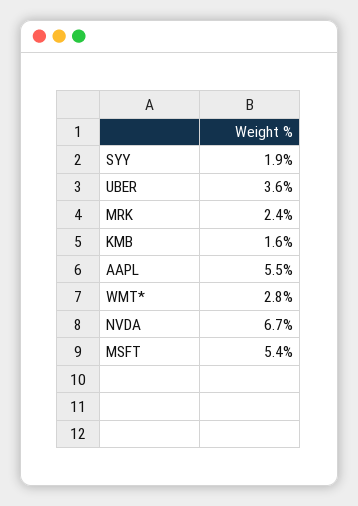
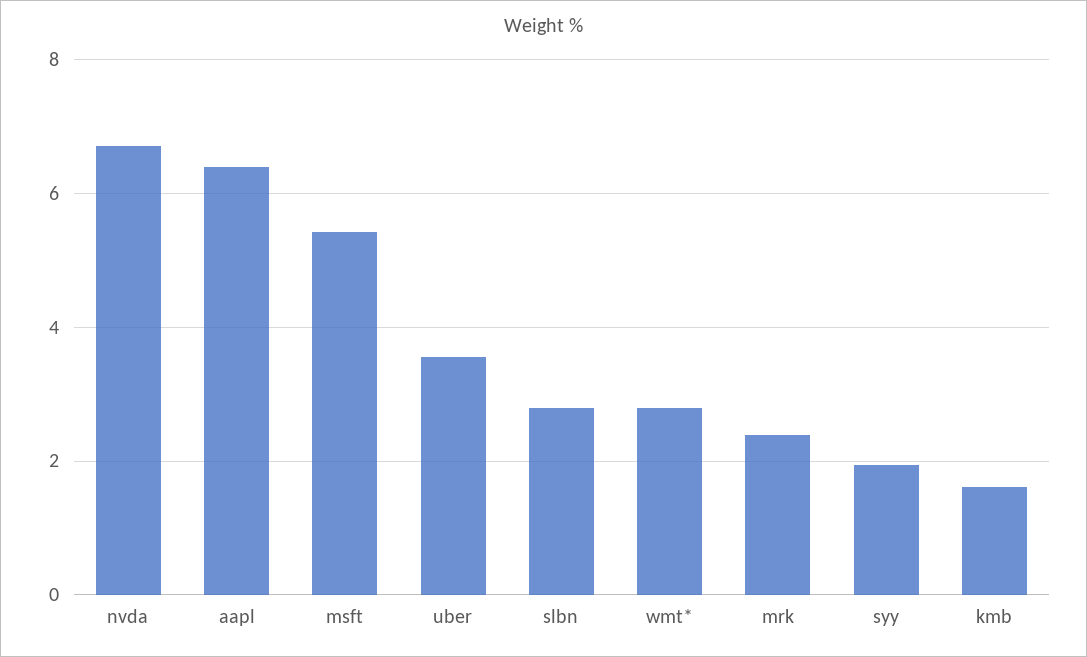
AAPL: 5.5 -> 6.4
slbn: none -> 2.8

